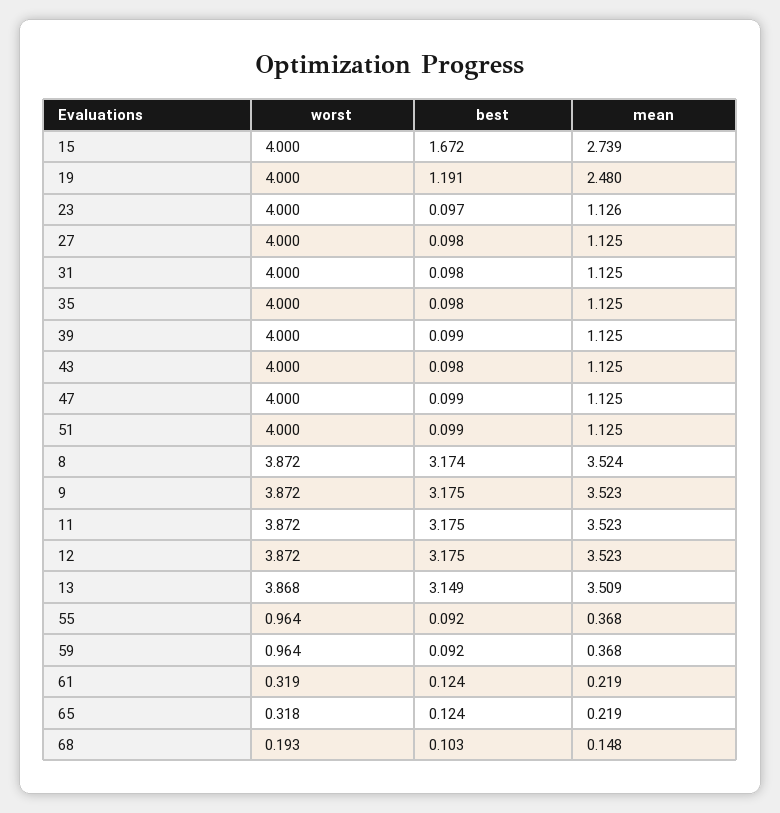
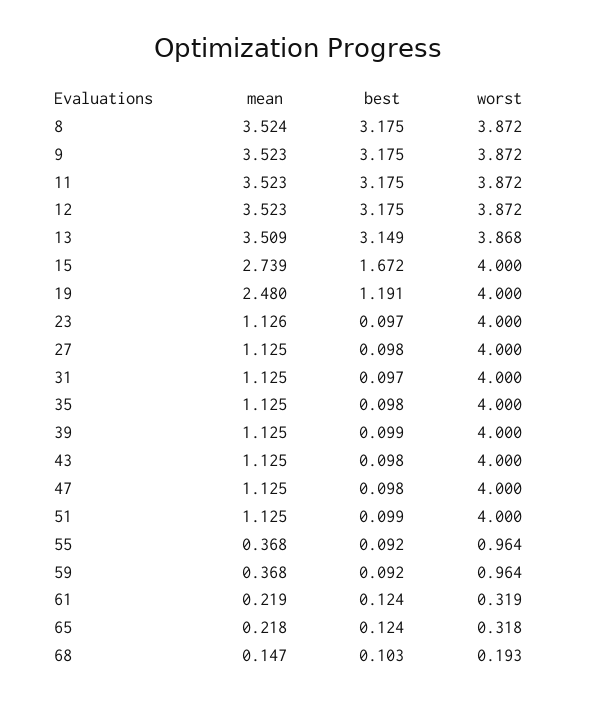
best, 31: 0.098 -> 0.097
best, 47: 0.099 -> 0.098
best, 8: 3.174 -> 3.175
mean, 65: 0.219 -> 0.218
mean, 68: 0.148 -> 0.147

